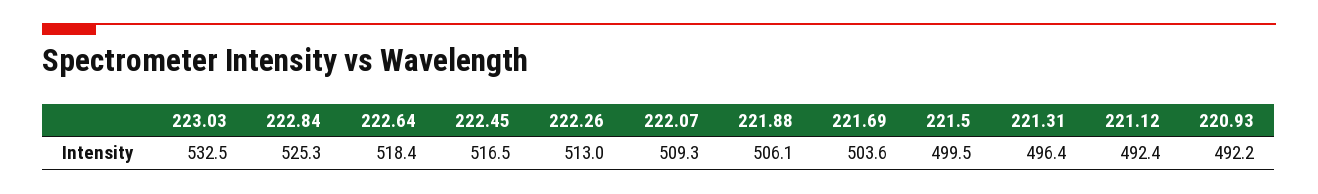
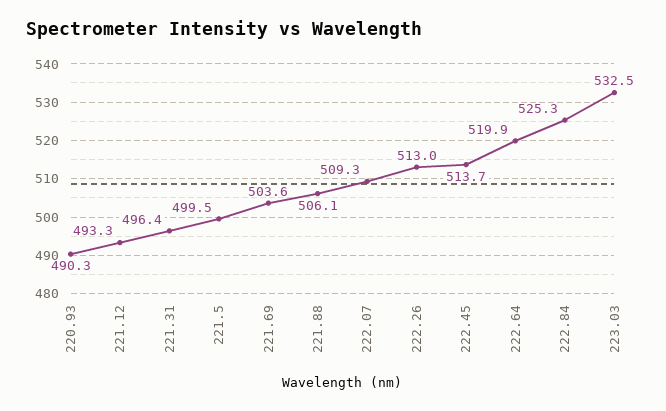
222.64: 518.4 -> 519.9
222.45: 516.5 -> 513.7
221.12: 492.4 -> 493.3
220.93: 492.2 -> 490.3

